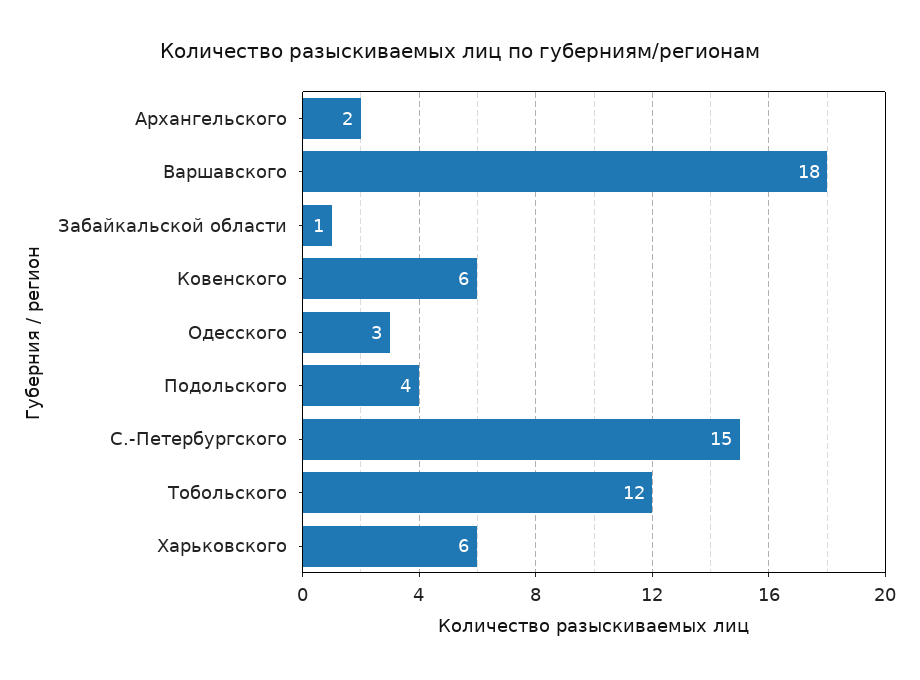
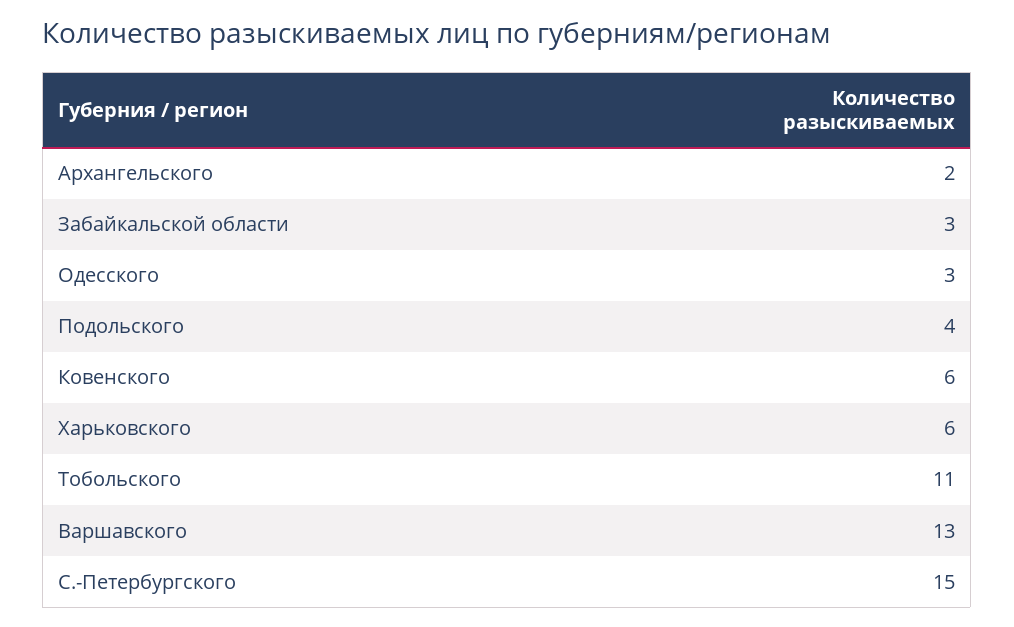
Варшавского: 18 -> 13
Забайкальской области: 1 -> 3
Тобольского: 12 -> 11

